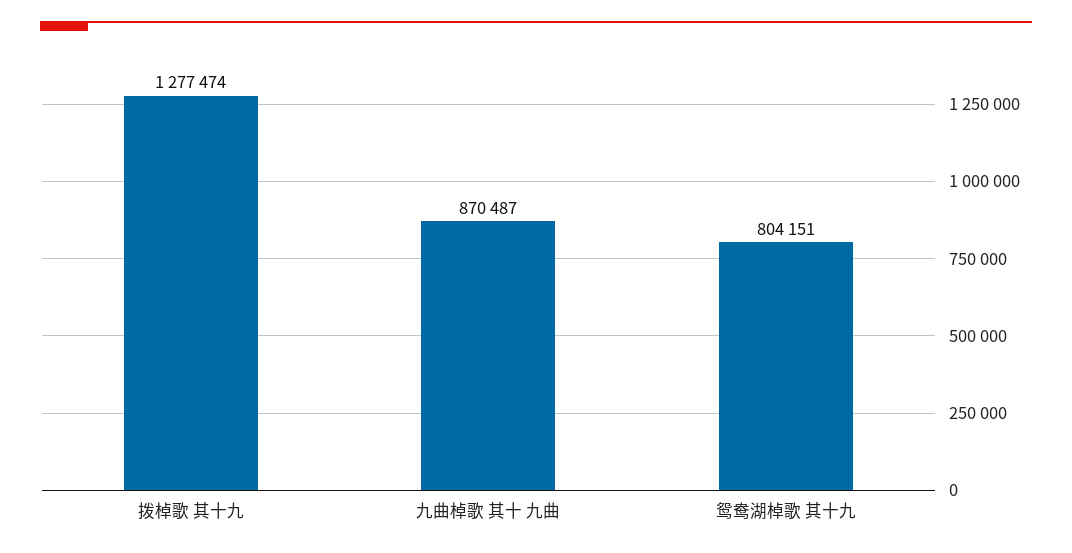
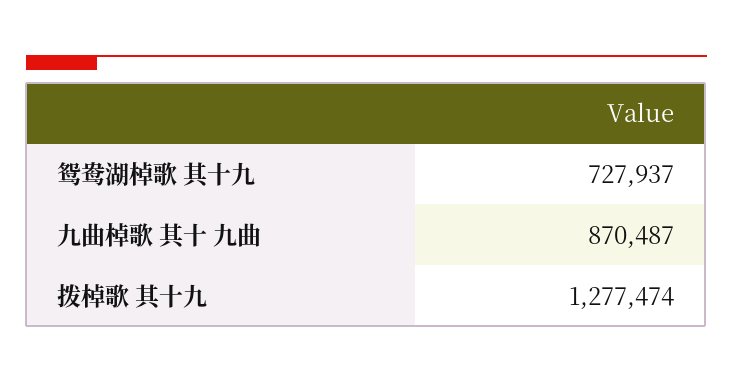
鸳鸯湖棹歌 其十九: 804151 -> 727937

